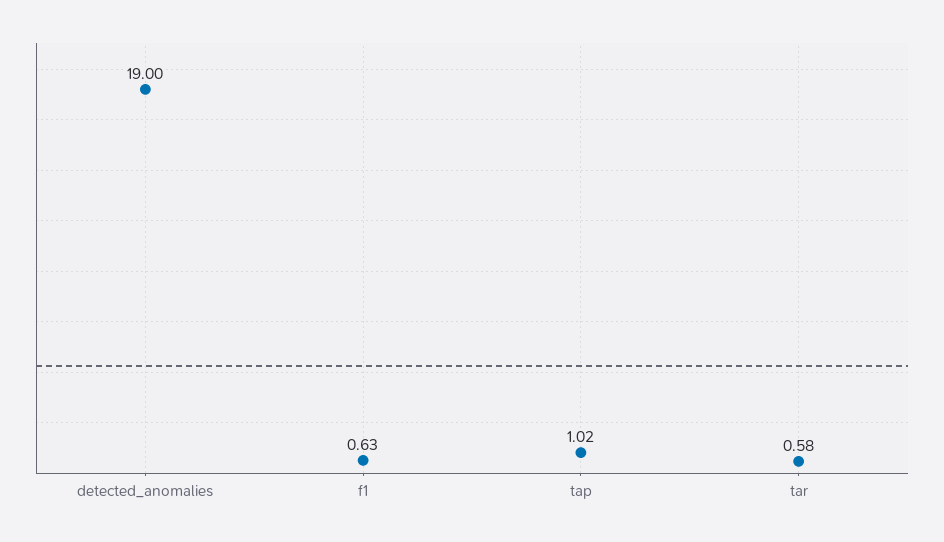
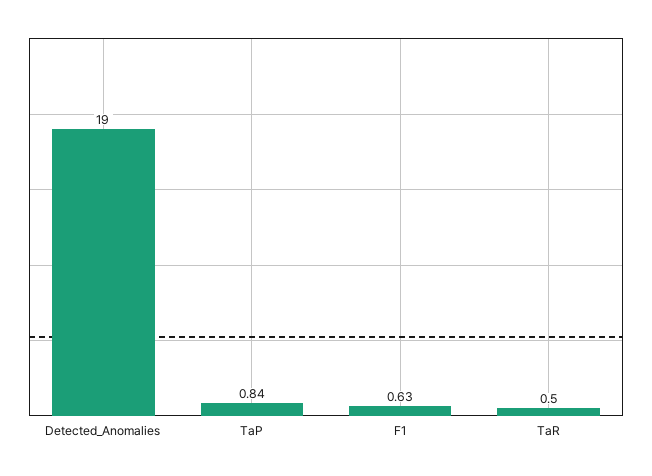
tap: 1.02 -> 0.84
tar: 0.58 -> 0.5

